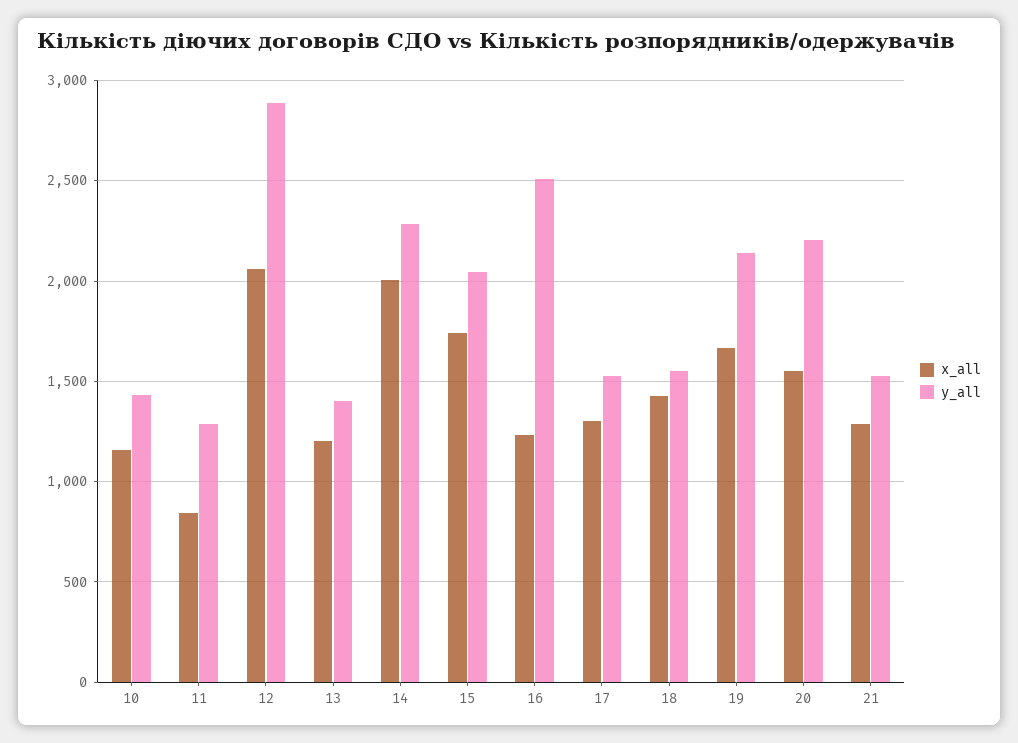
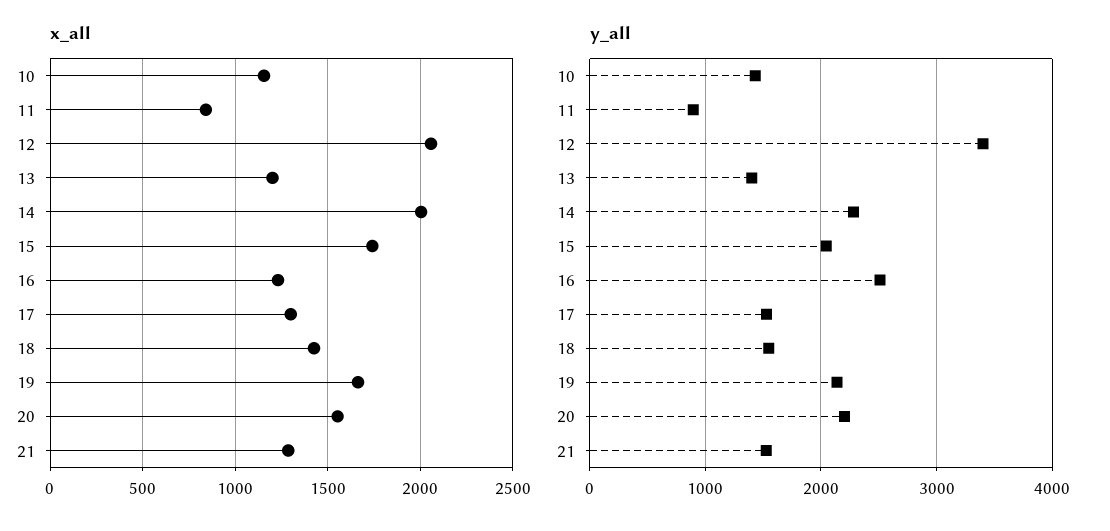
y_all, 11: 1300 -> 900
y_all, 12: 2900 -> 3400

